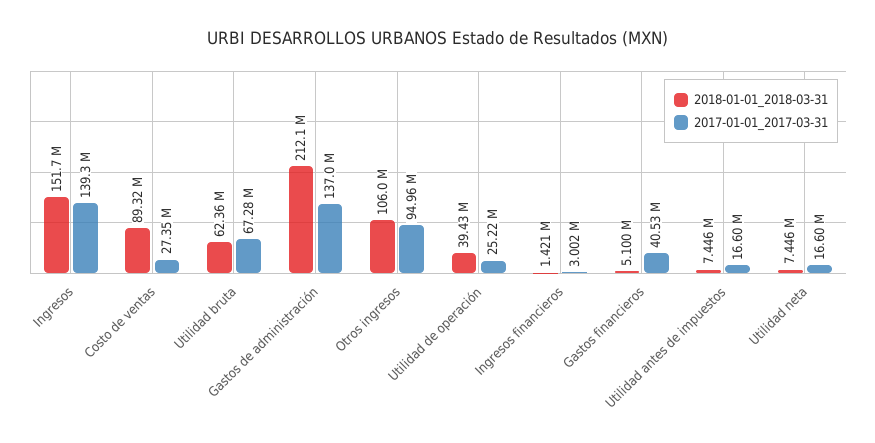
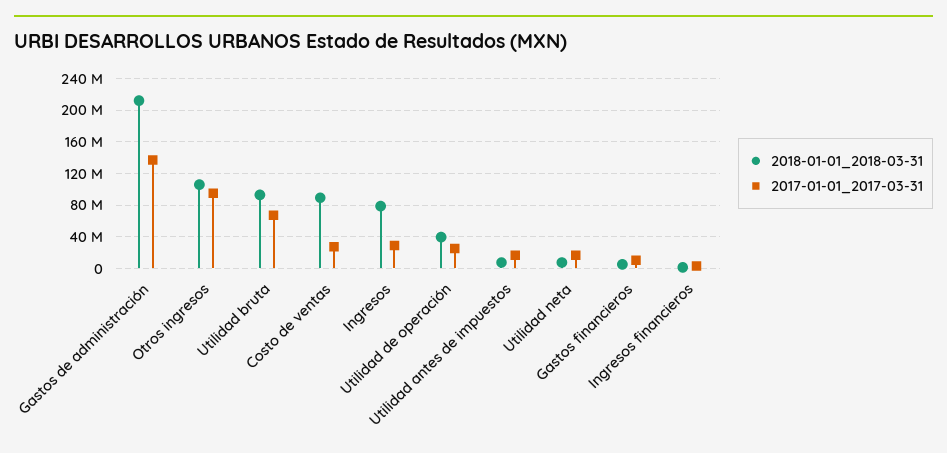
2018-01-01_2018-03-31, Ingresos: 151700000 -> 80000000
2017-01-01_2017-03-31, Ingresos: 139300000 -> 30000000
2018-01-01_2018-03-31, Utilidad bruta: 62360000 -> 90000000
2017-01-01_2017-03-31, Gastos financieros: 40530000 -> 10000000

